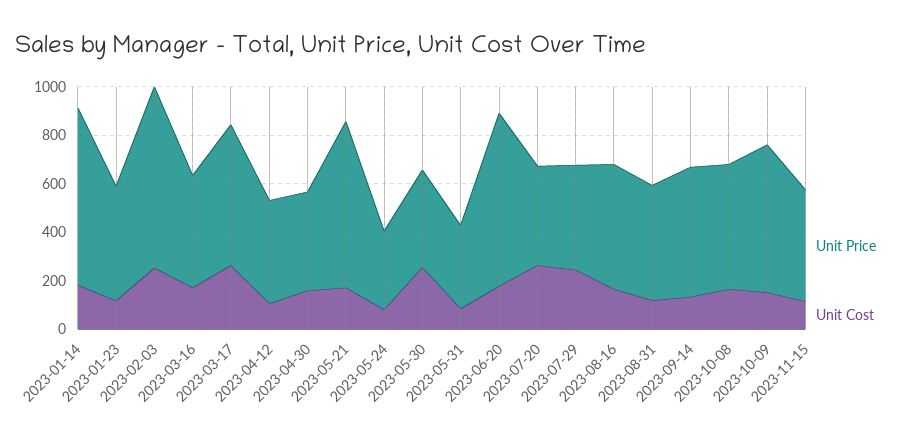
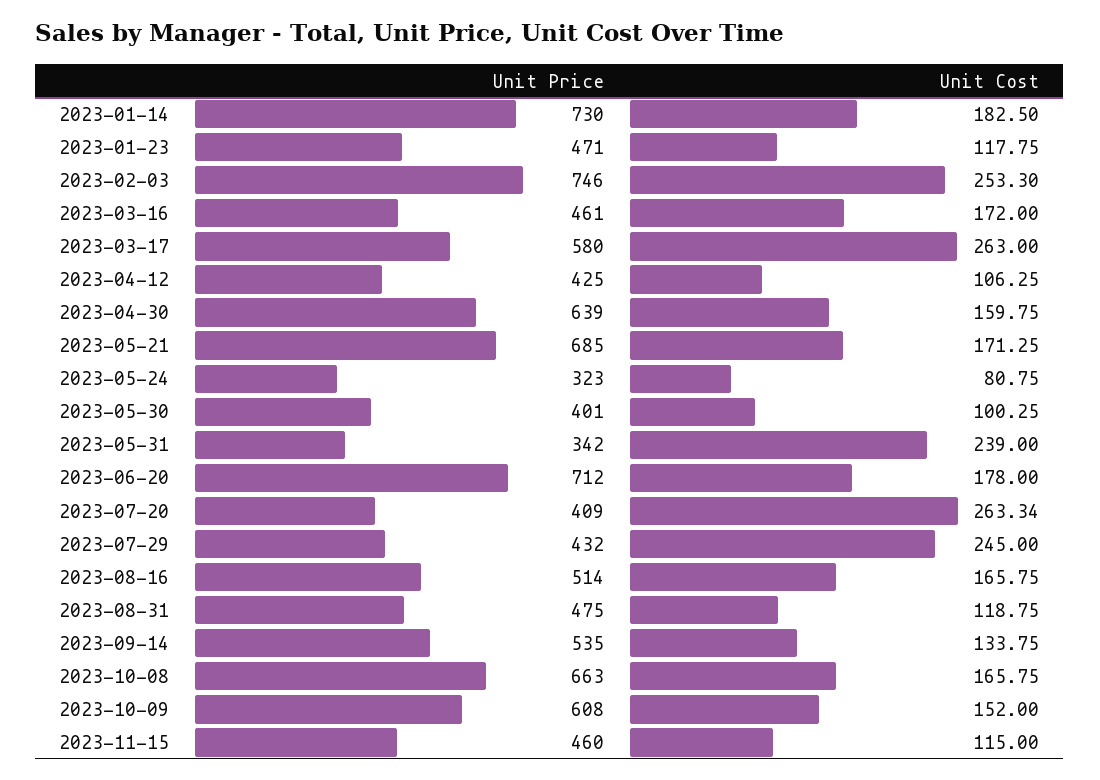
Unit Price, 2023-04-30: 400 -> 639
Unit Cost, 2023-05-30: 250 -> 100.25
Unit Cost, 2023-05-31: 100 -> 239
Unit Price, 2023-10-08: 500 -> 663

